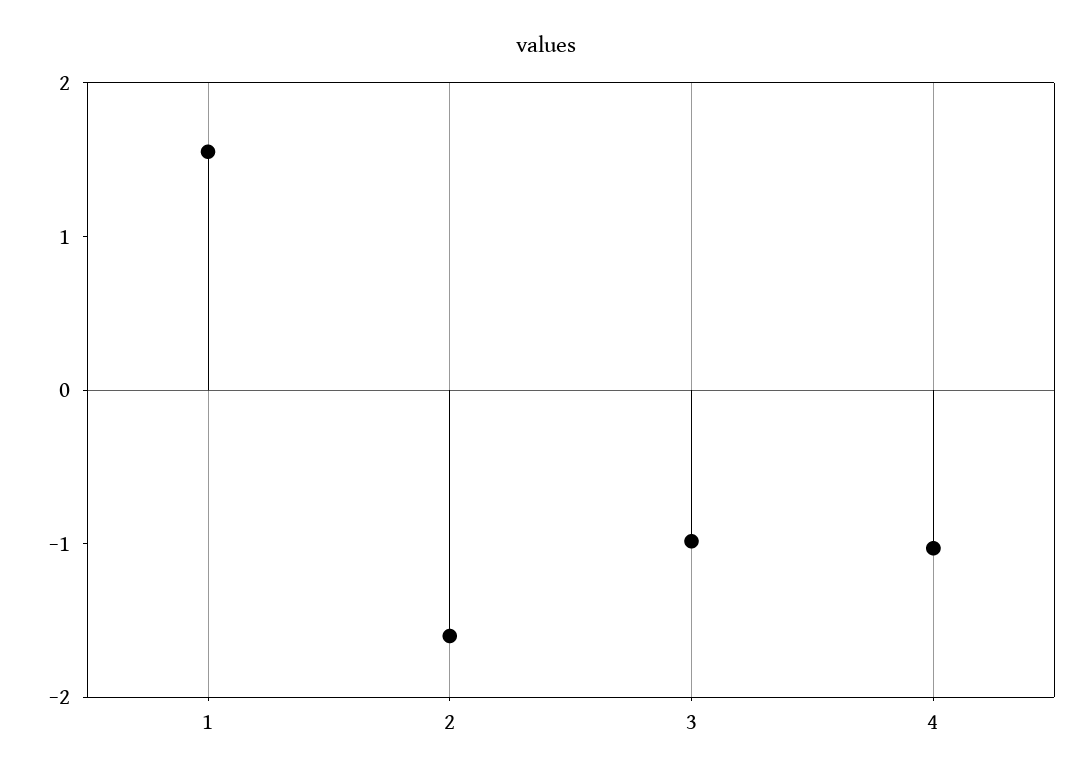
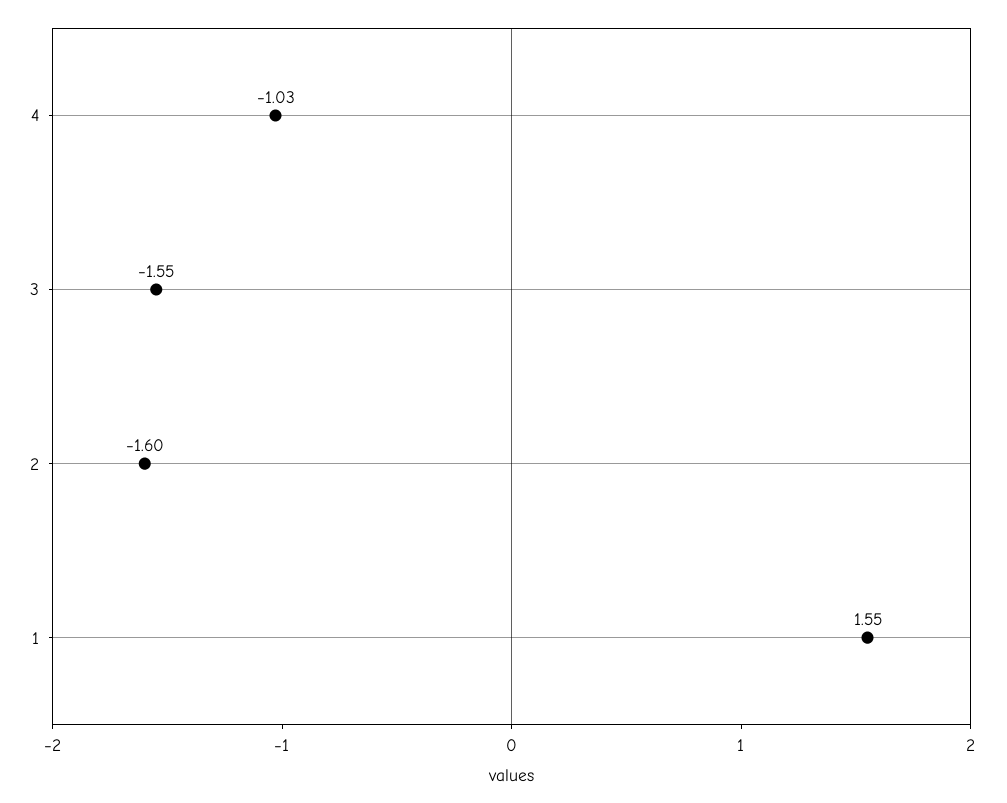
3: -1 -> -1.55

